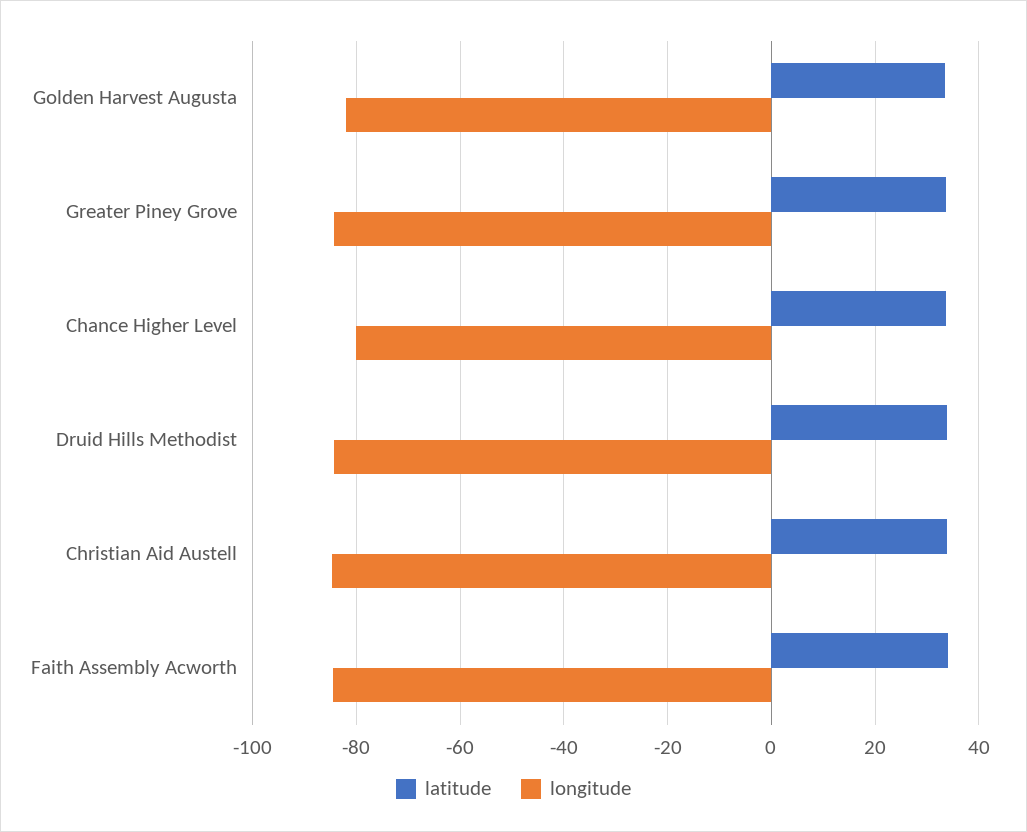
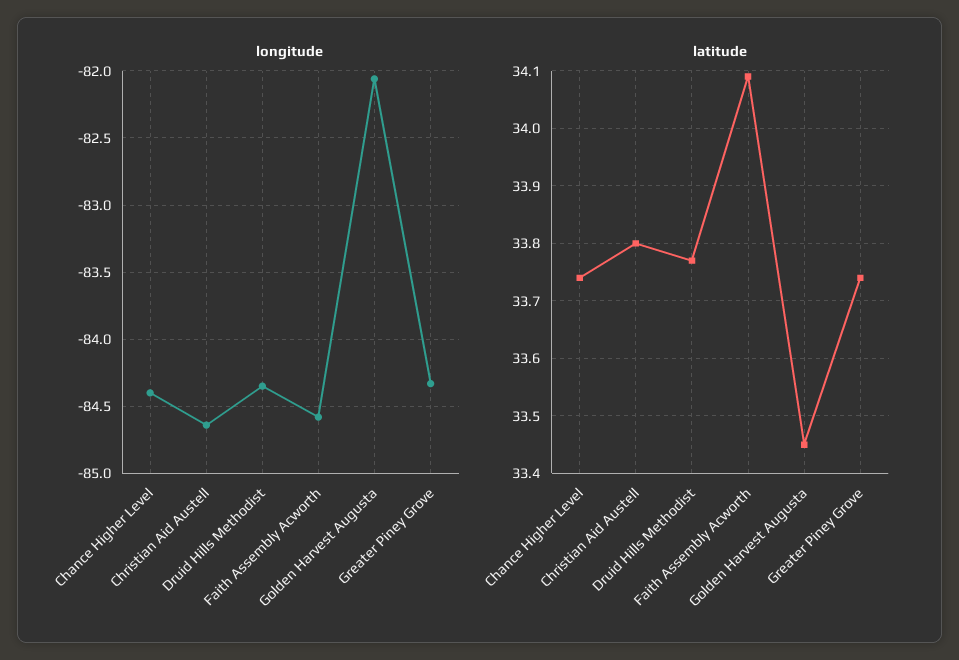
longitude, Chance Higher Level: -80 -> -84.4

